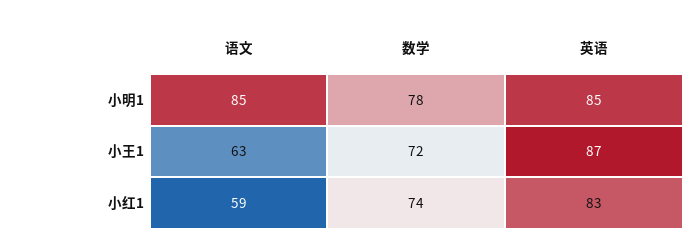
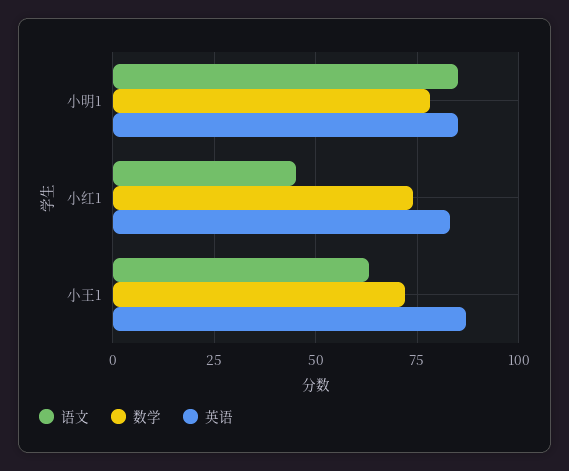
语文, 小红1: 59 -> 45

